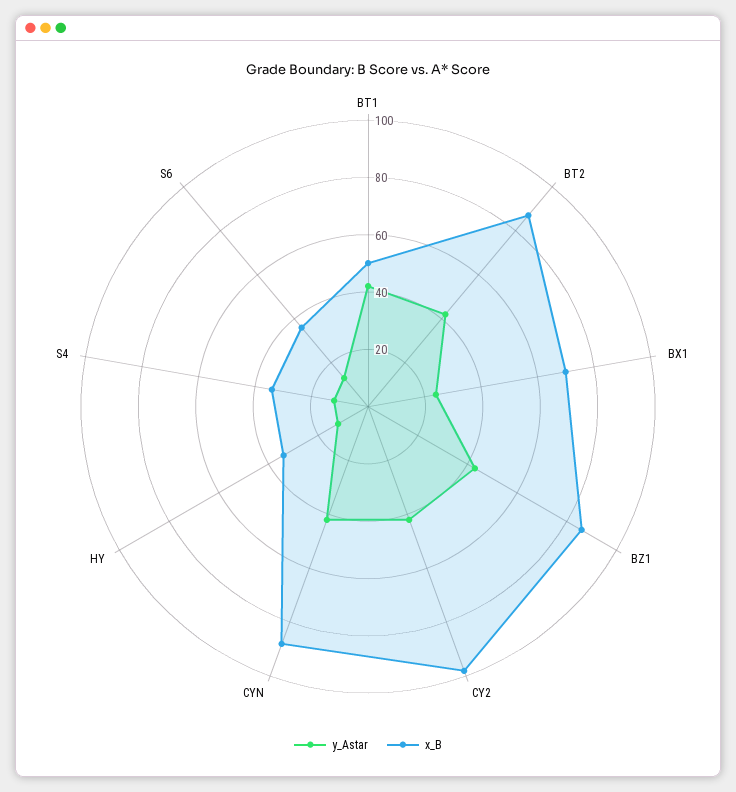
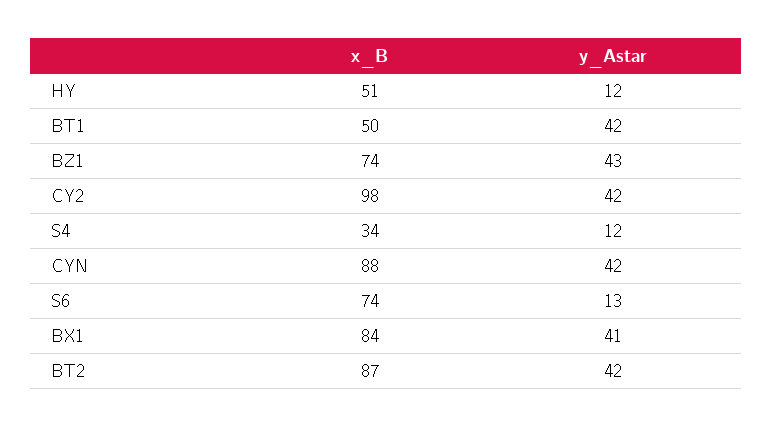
y_Astar, BX1: 25 -> 41
x_B, BX1: 70 -> 84
x_B, BZ1: 85 -> 74
x_B, HY: 35 -> 51
x_B, S6: 35 -> 74

